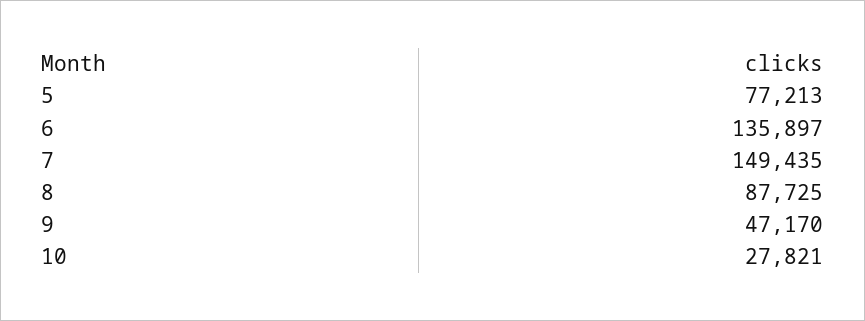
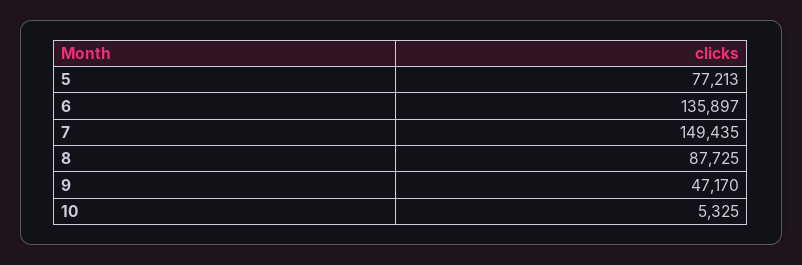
10: 27821 -> 5325

